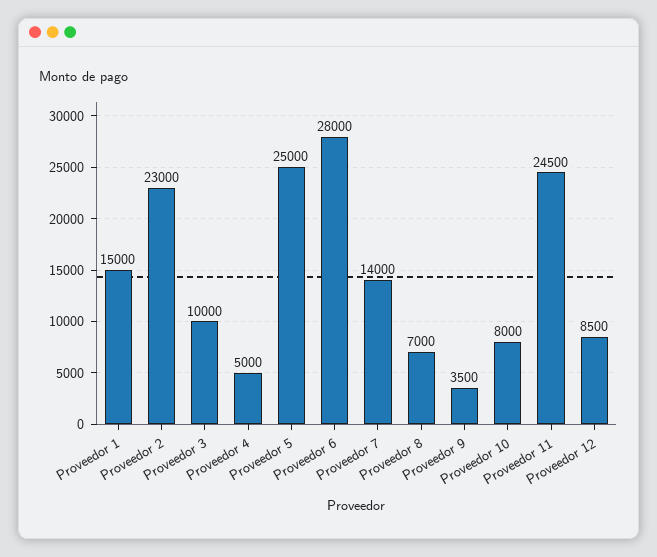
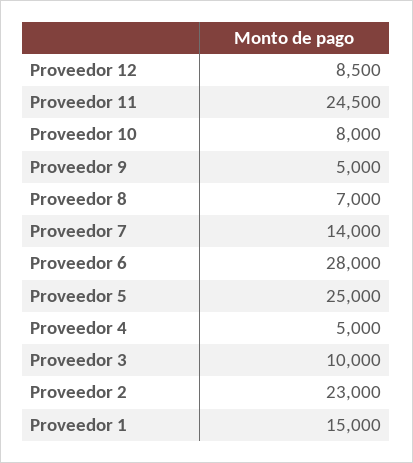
Proveedor 9: 3500 -> 5000

